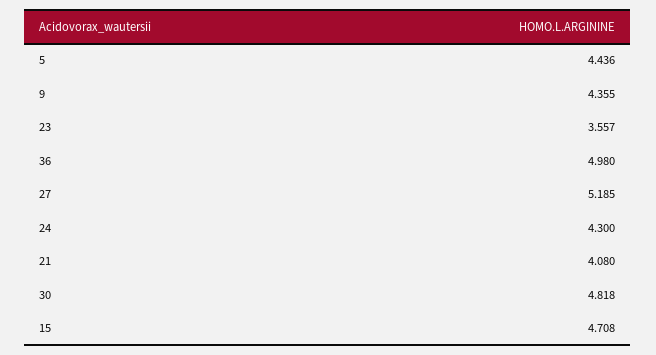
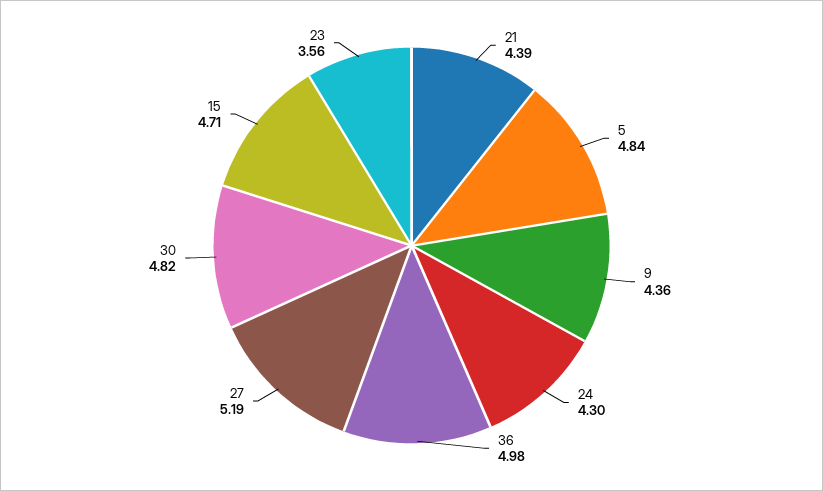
5: 4.436 -> 4.84
21: 4.08 -> 4.39

